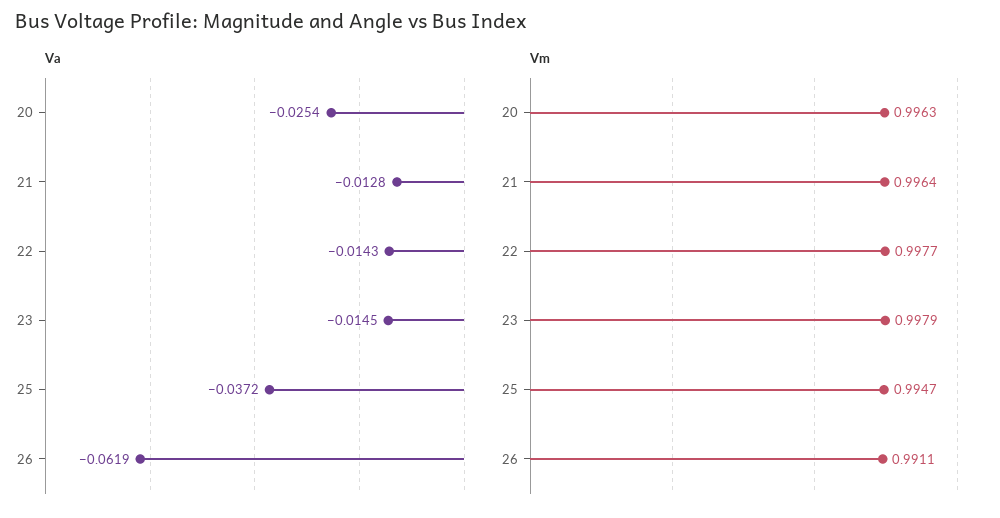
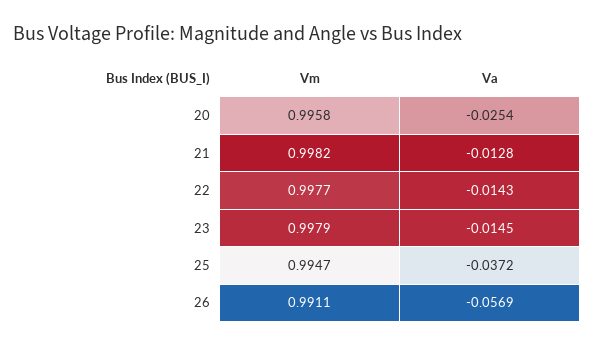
Va, 26: -0.0619 -> -0.0569
Vm, 20: 0.9963 -> 0.9958
Vm, 21: 0.9964 -> 0.9982

